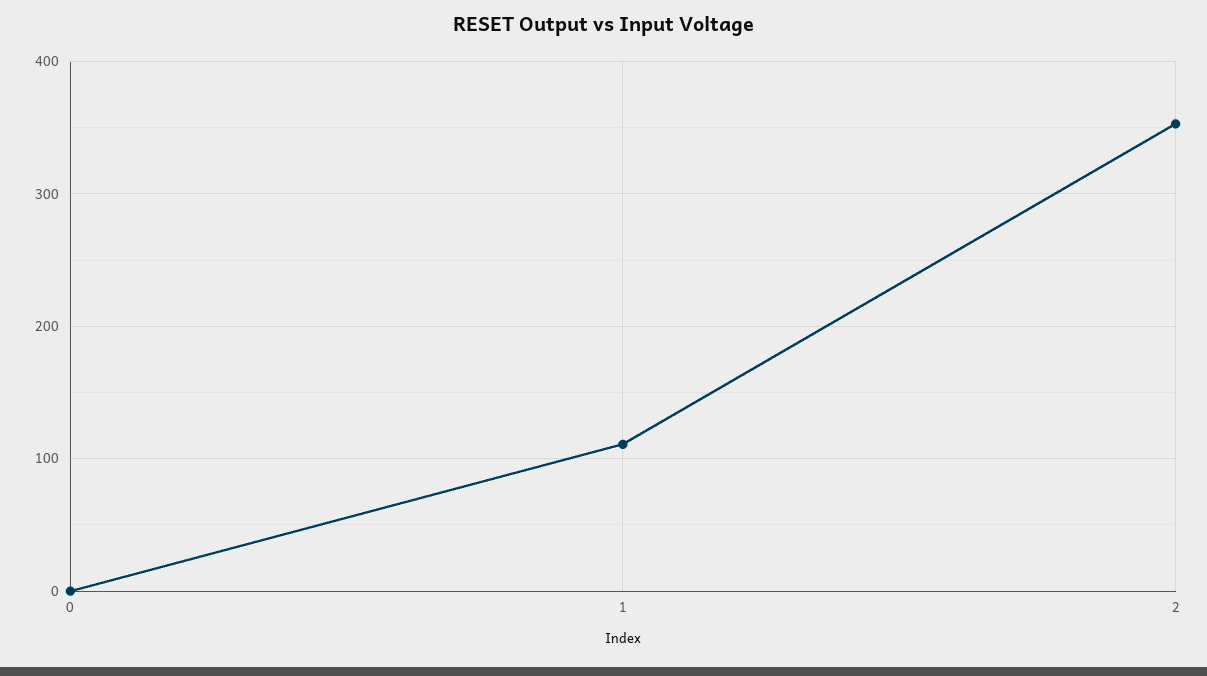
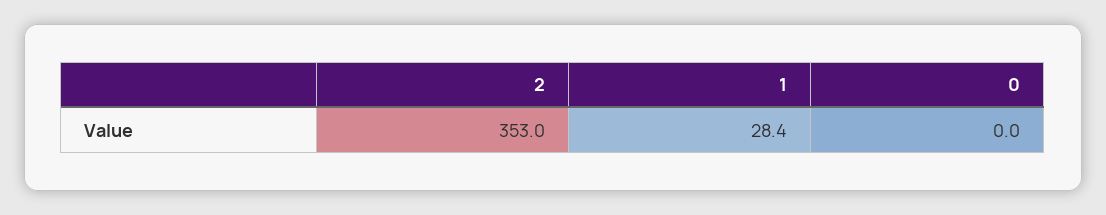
1: 110 -> 28.4

